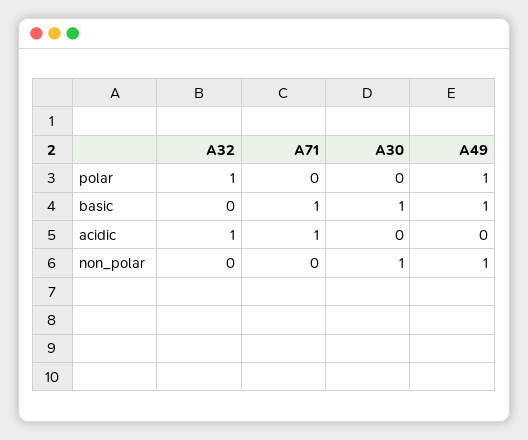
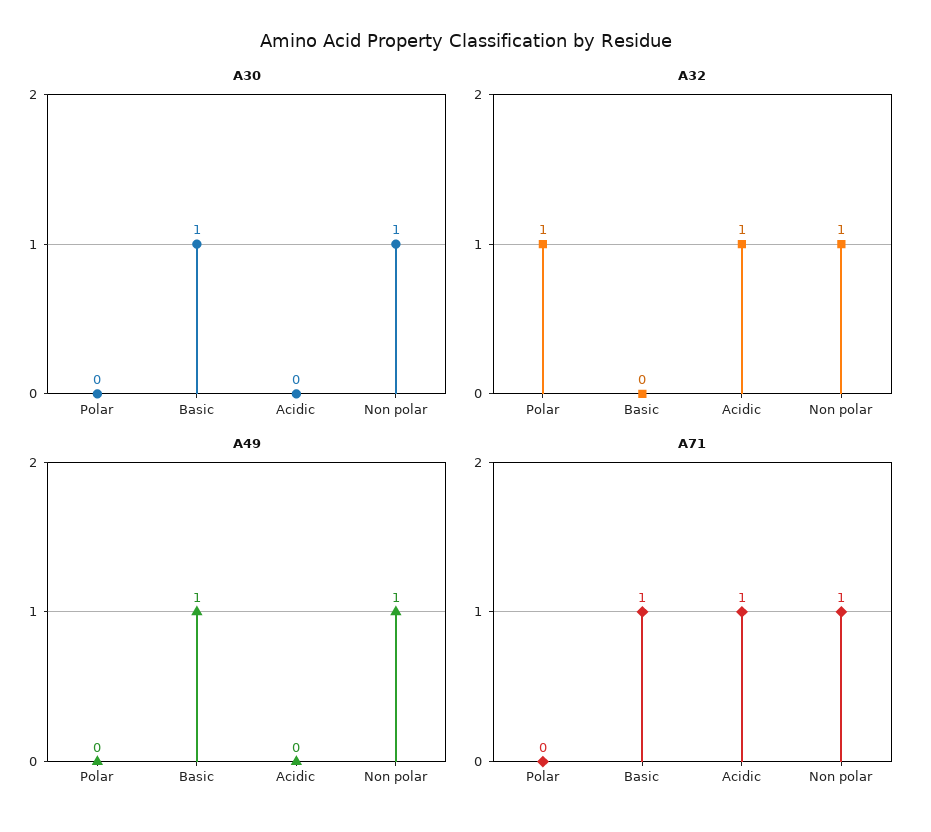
A49, polar: 1 -> 0
A32, non_polar: 0 -> 1
A71, non_polar: 0 -> 1

